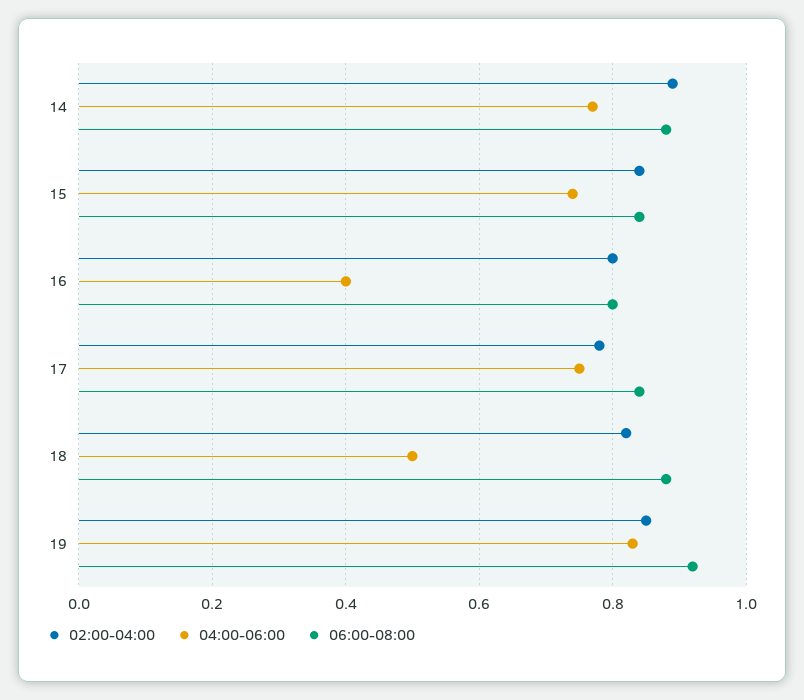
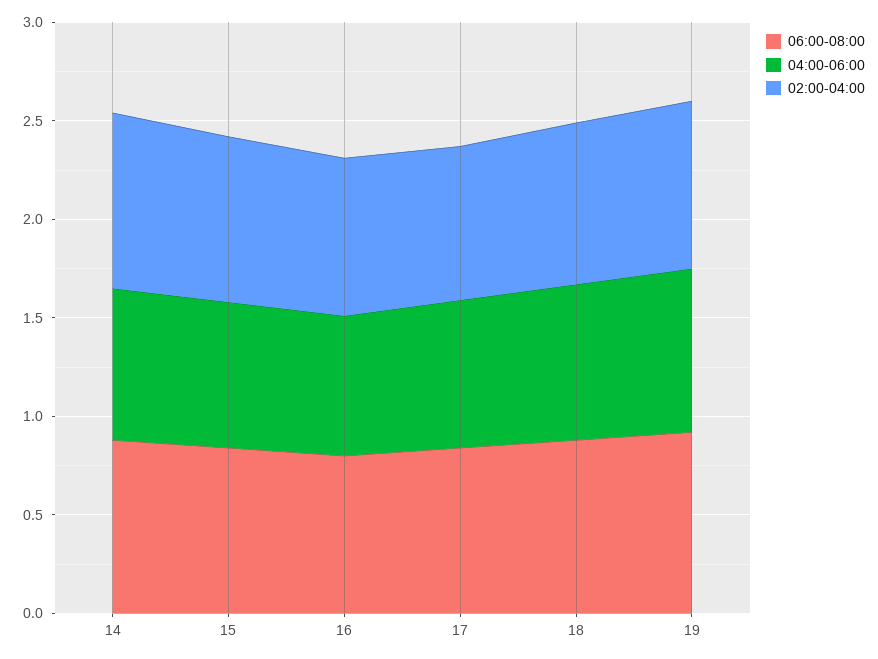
04:00-06:00, 16: 0.4 -> 0.7
04:00-06:00, 18: 0.5 -> 0.8

